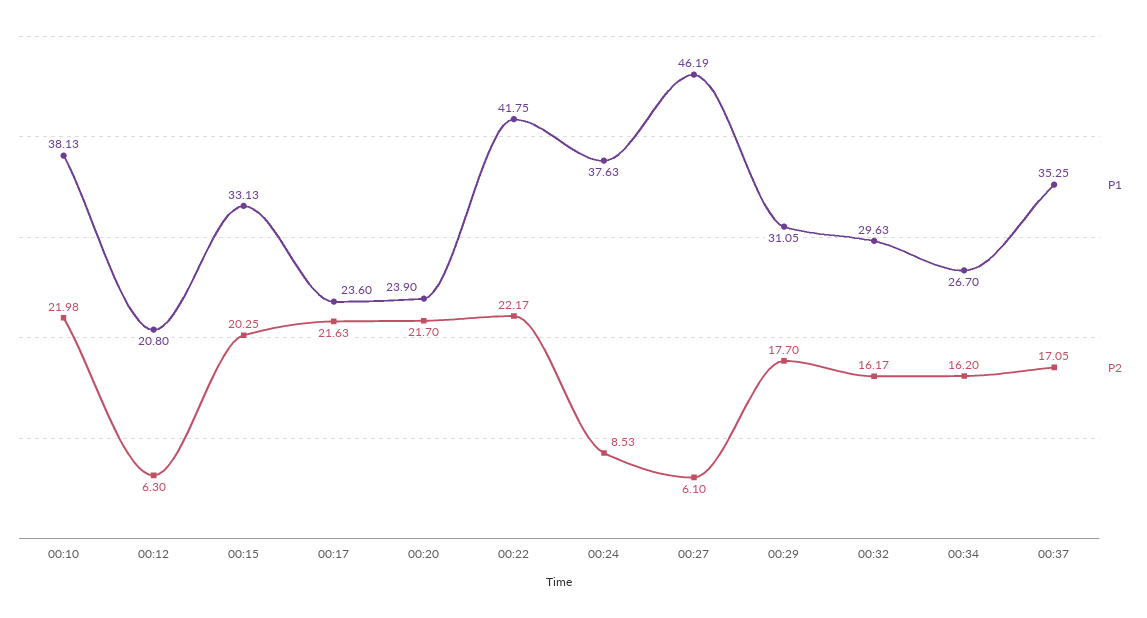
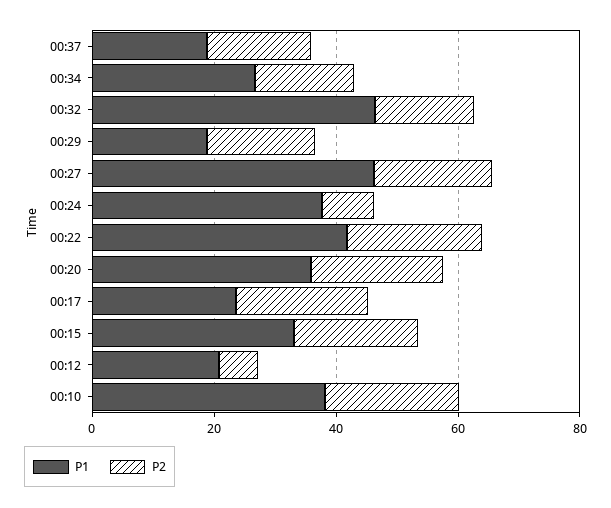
P1, 00:20: 23.9 -> 35
P2, 00:27: 6.1 -> 20
P1, 00:29: 31.05 -> 20
P1, 00:32: 29.63 -> 45
P1, 00:37: 35.25 -> 20

